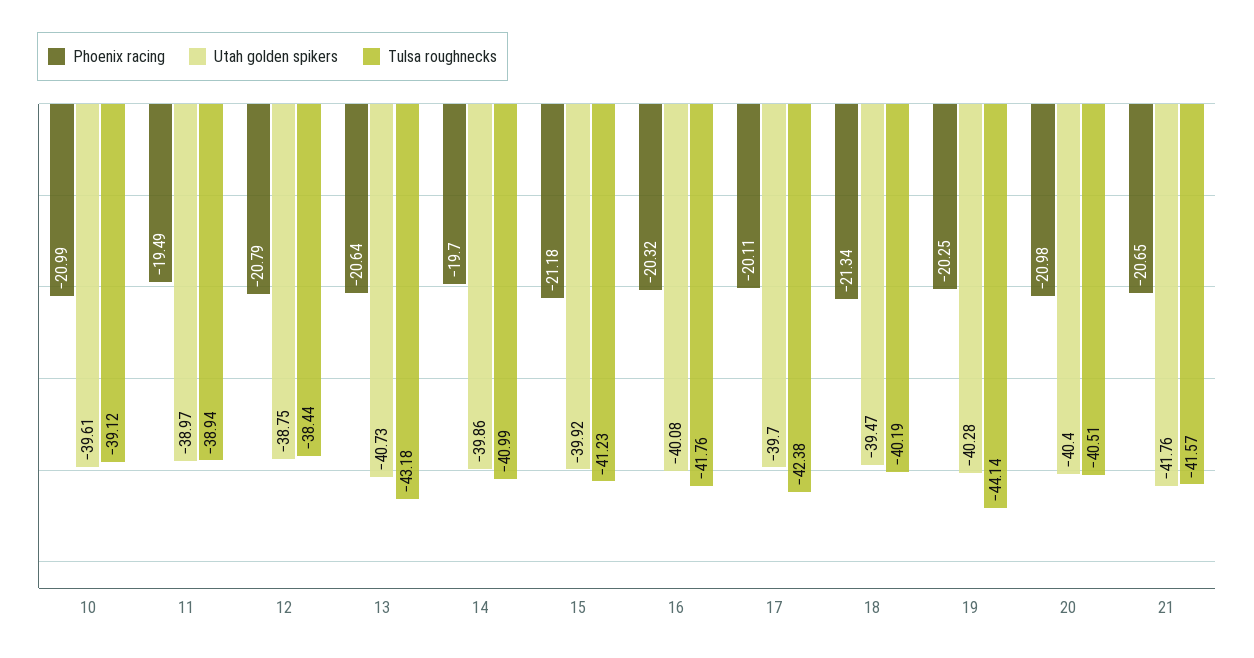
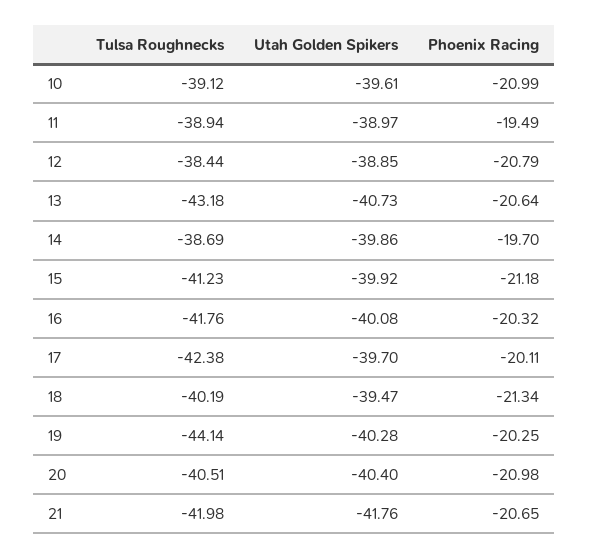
Utah golden spikers, 12: -38.75 -> -38.85
Tulsa roughnecks, 14: -40.99 -> -38.69
Tulsa roughnecks, 21: -41.57 -> -41.98

